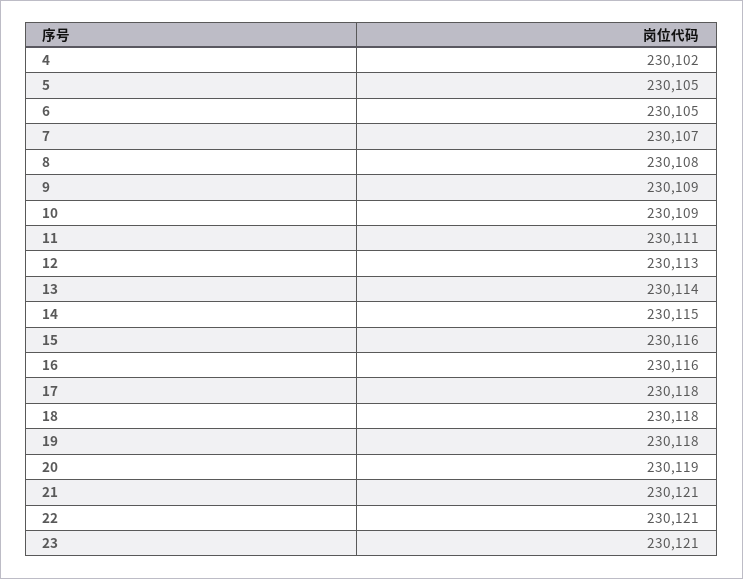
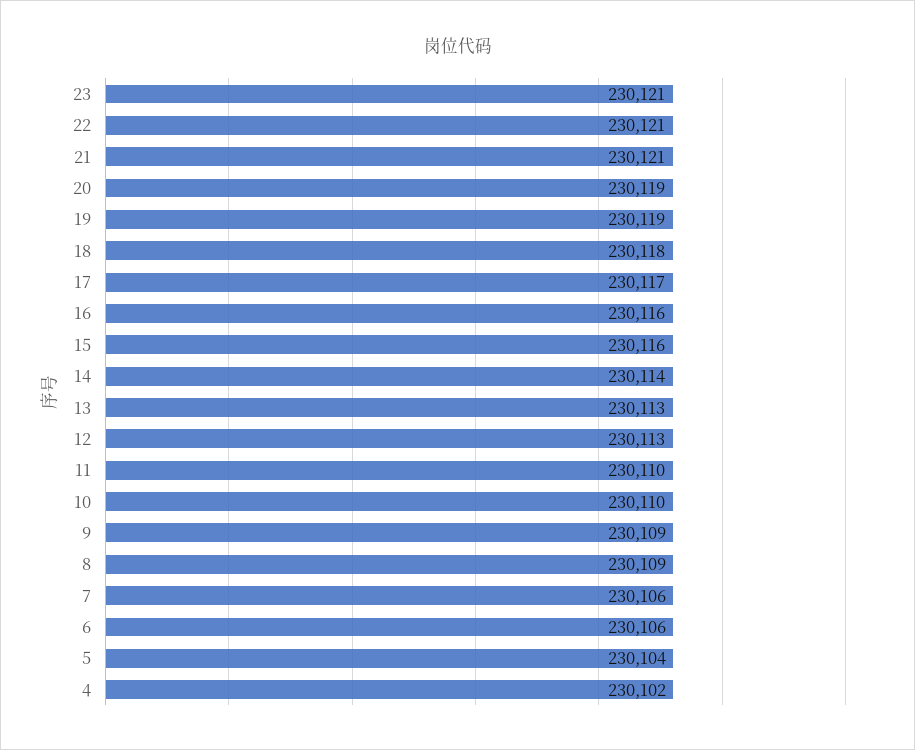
5: 230105 -> 230104
6: 230105 -> 230106
7: 230107 -> 230106
8: 230108 -> 230109
10: 230109 -> 230110
11: 230111 -> 230110
13: 230114 -> 230113
14: 230115 -> 230114
17: 230118 -> 230117
19: 230118 -> 230119

